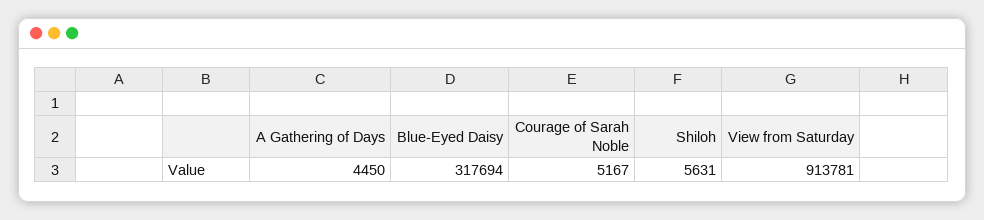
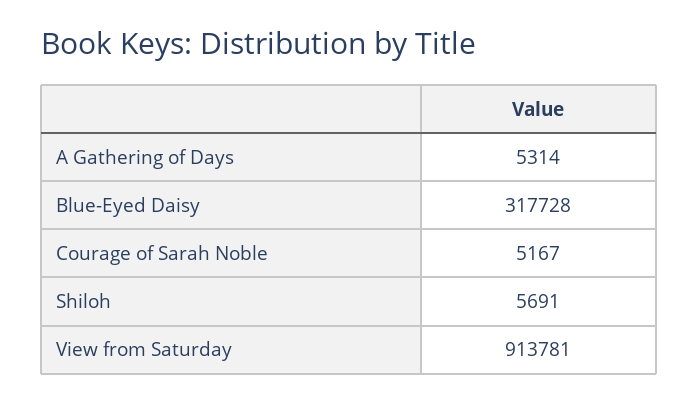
A Gathering of Days: 4450 -> 5314
Blue-Eyed Daisy: 317694 -> 317728
Shiloh: 5631 -> 5691

